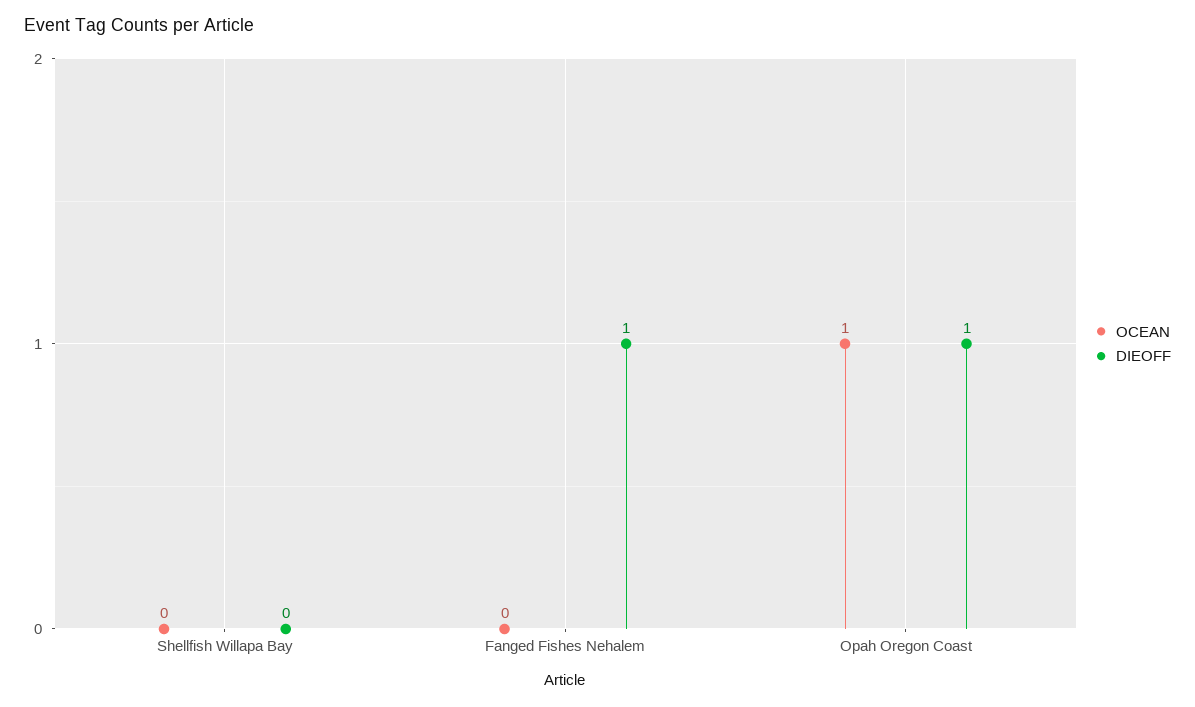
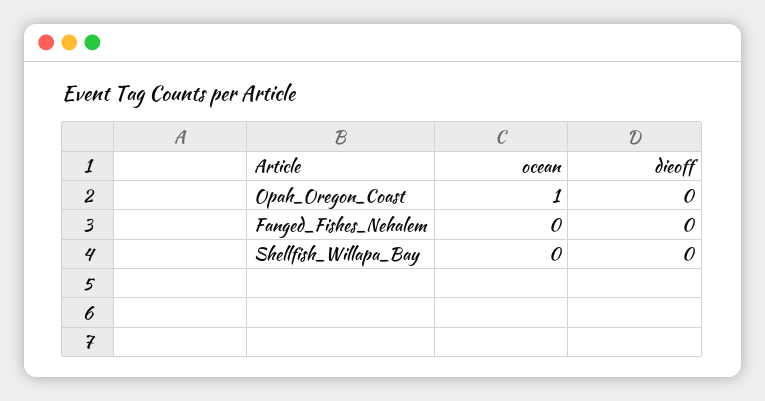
DIEOFF, Fanged Fishes Nehalem: 1 -> 0
DIEOFF, Opah Oregon Coast: 1 -> 0

